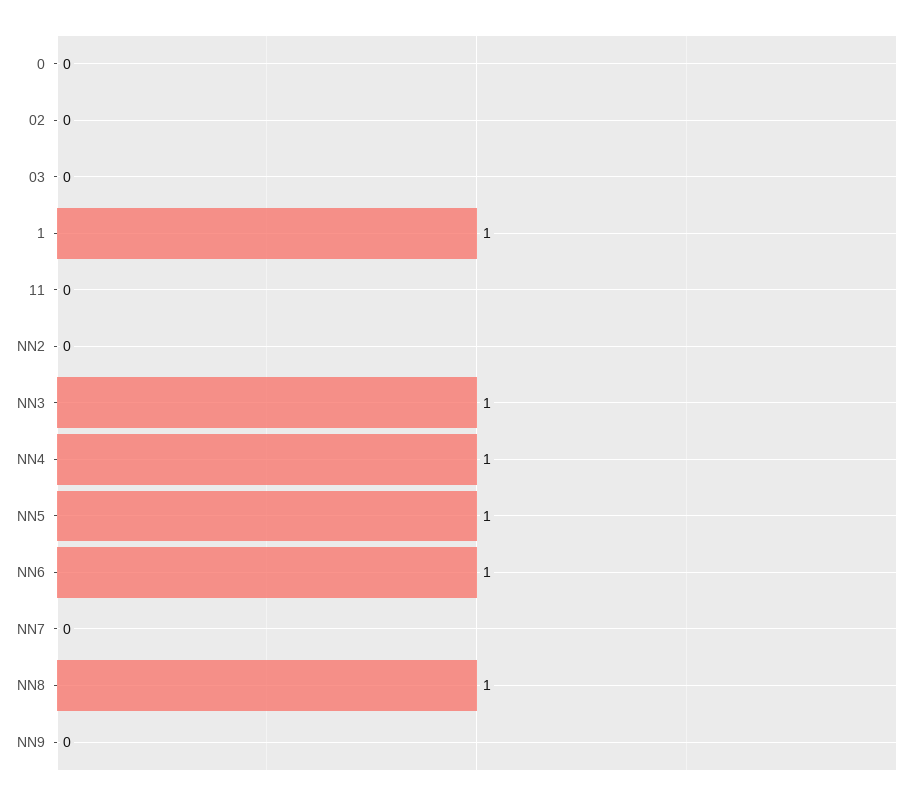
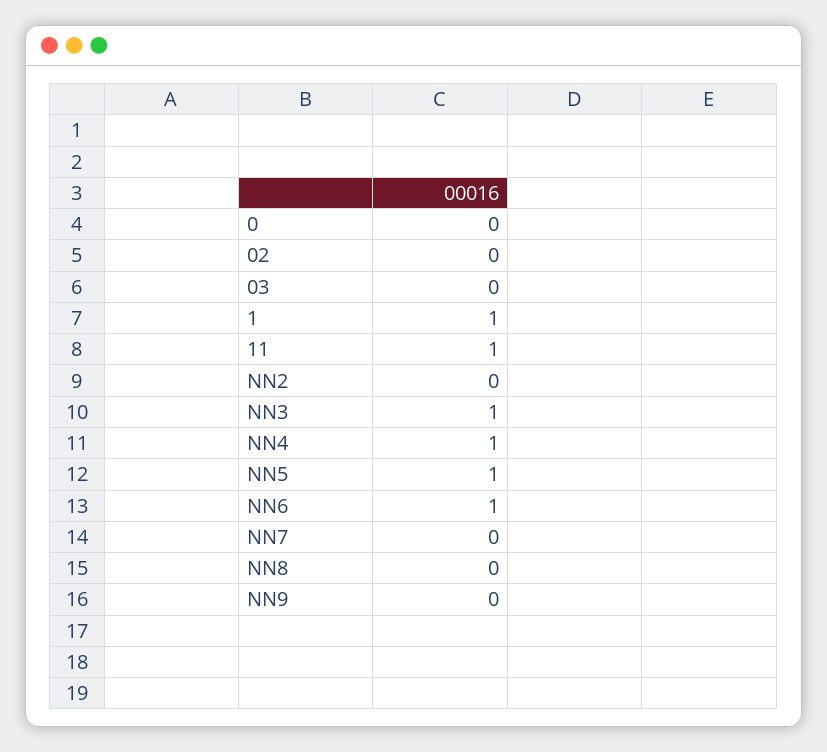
11: 0 -> 1
NN8: 1 -> 0

